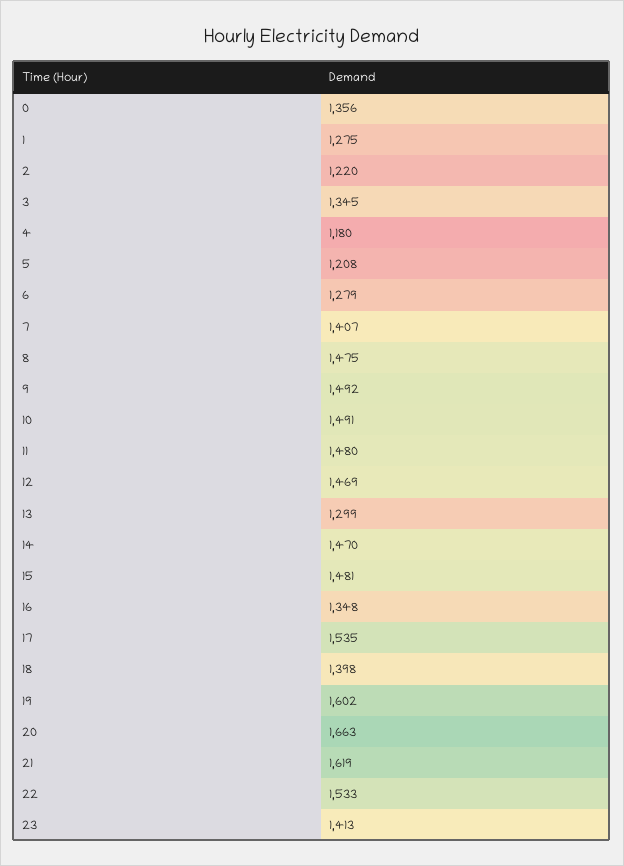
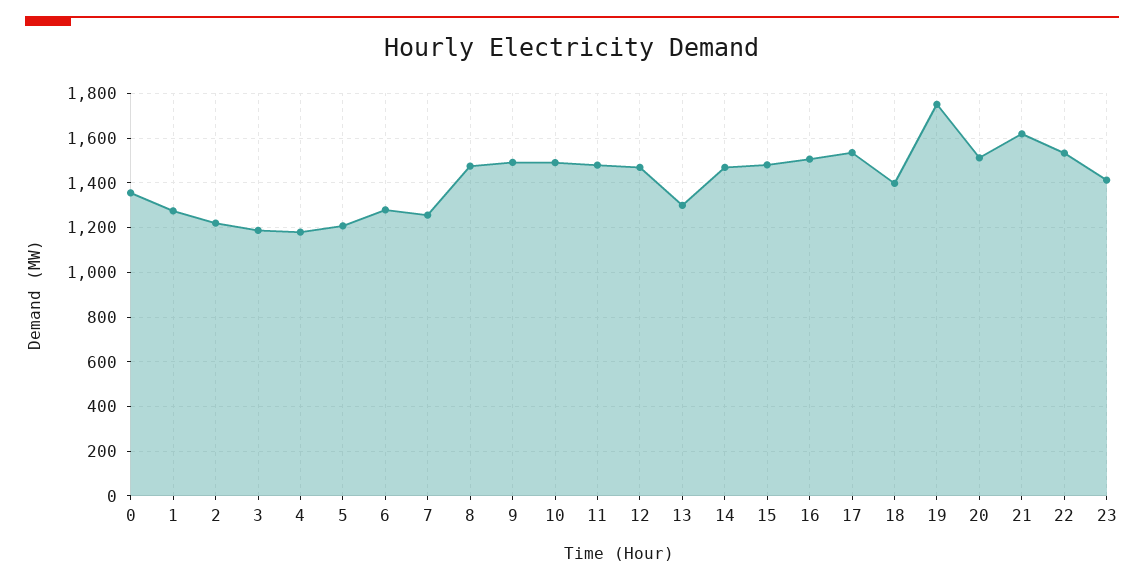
3: 1345 -> 1200
7: 1407 -> 1250
16: 1348 -> 1500
19: 1602 -> 1750
20: 1663 -> 1500

